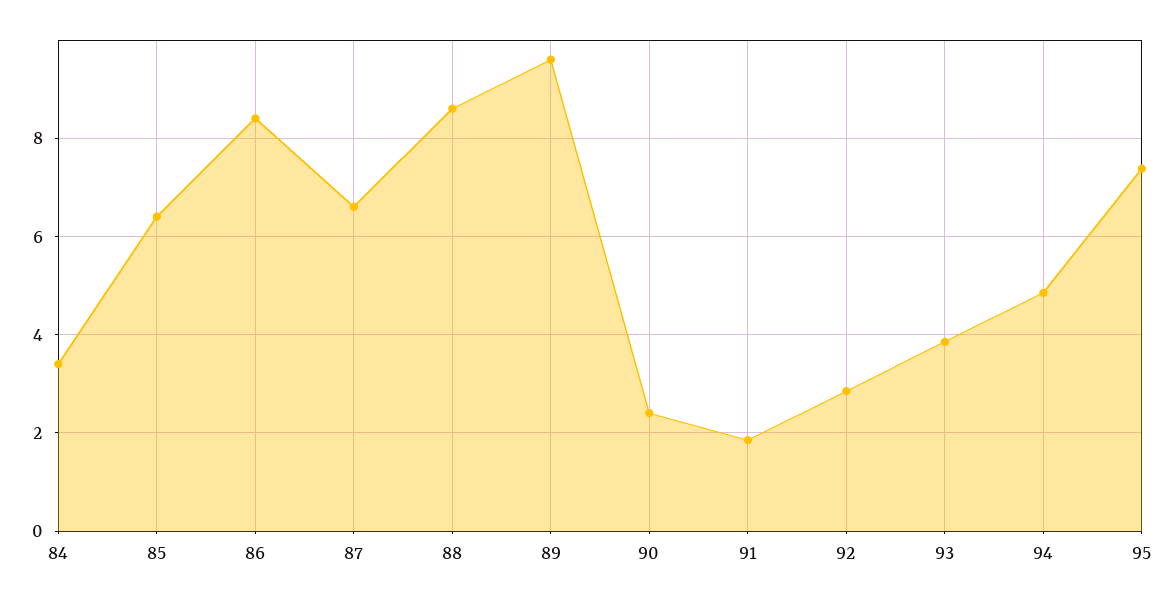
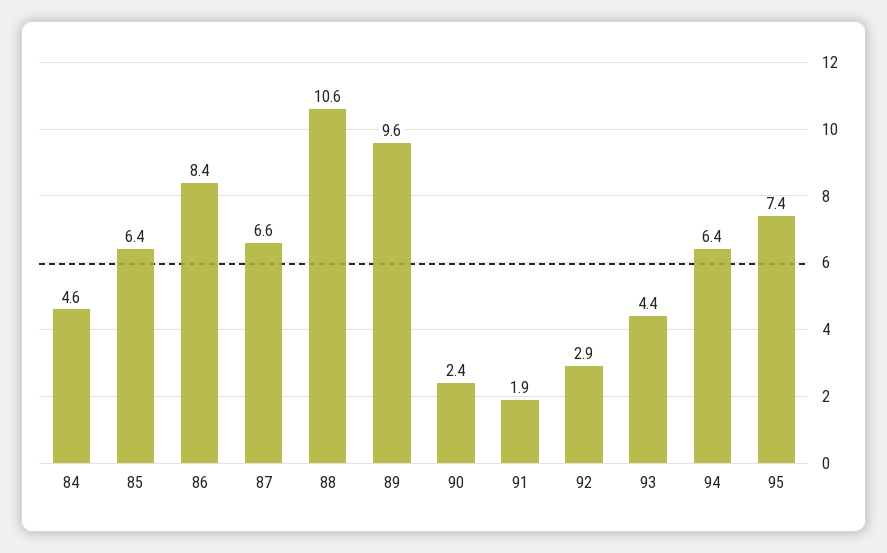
84: 3.4 -> 4.6
88: 8.6 -> 10.6
93: 3.8 -> 4.4
94: 4.8 -> 6.4

